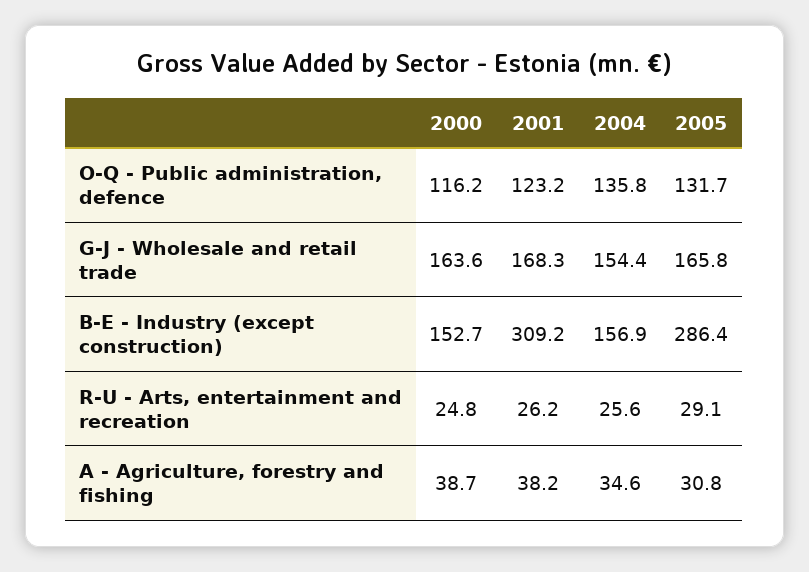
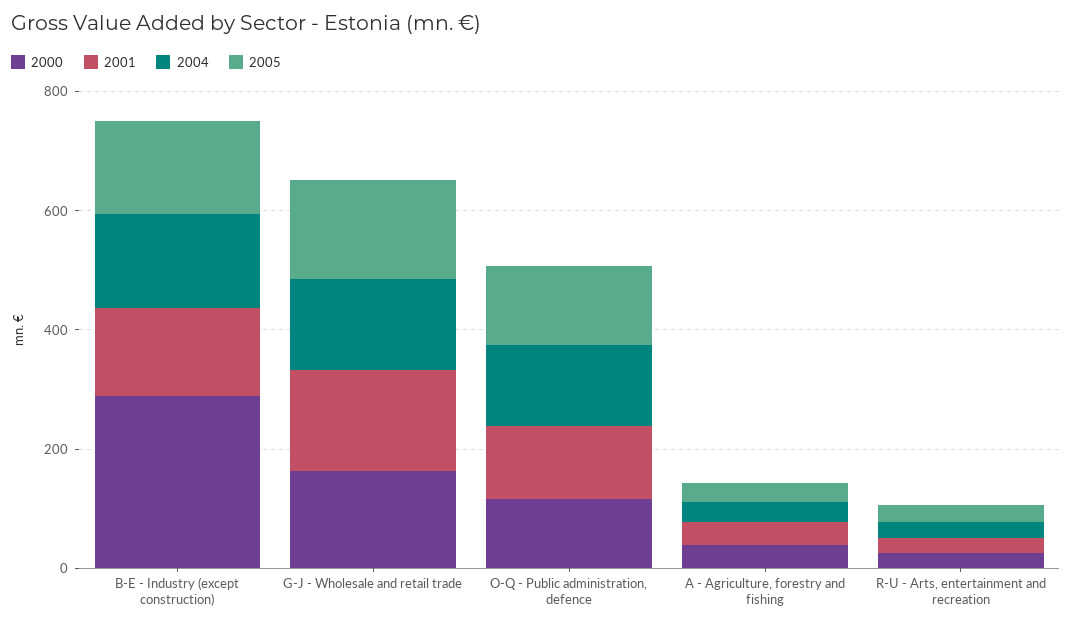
2000, B-E - Industry (except construction): 152.7 -> 300
2001, B-E - Industry (except construction): 309.2 -> 150
2005, B-E - Industry (except construction): 286.4 -> 150

